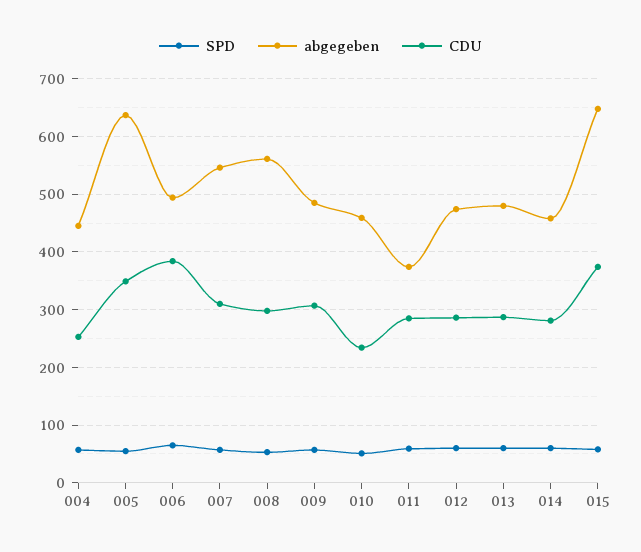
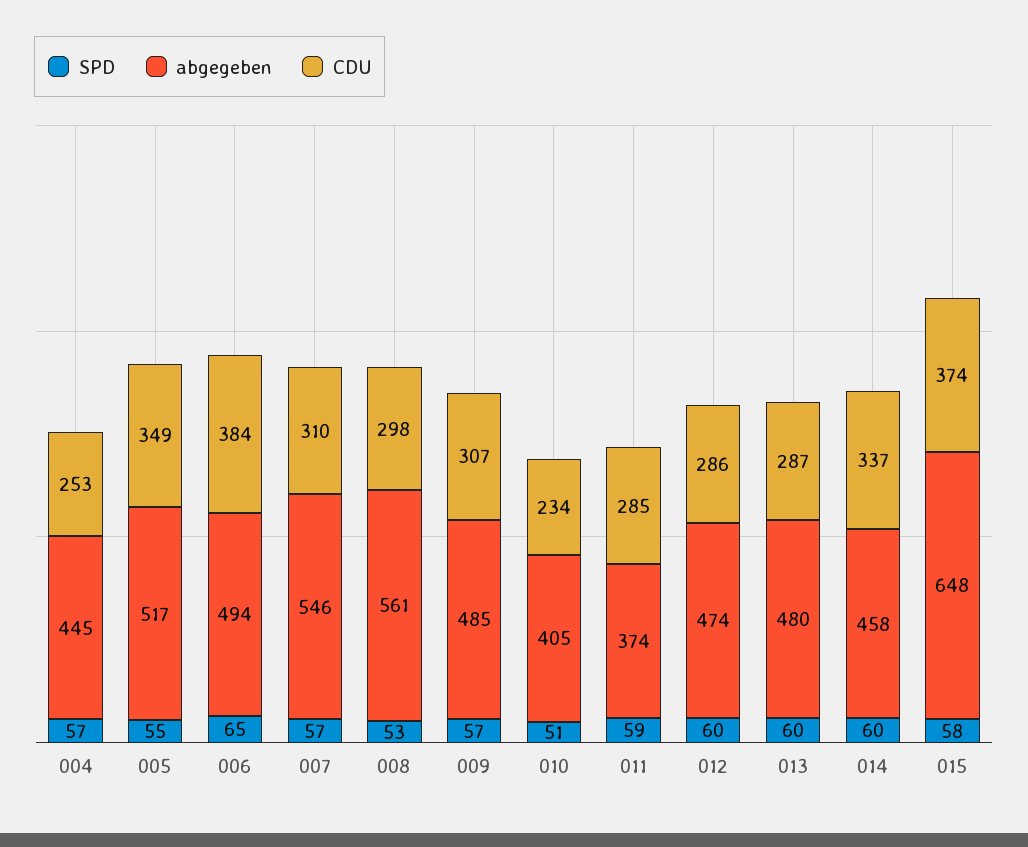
abgegeben, 005: 640 -> 517
abgegeben, 010: 460 -> 405
CDU, 014: 280 -> 337

